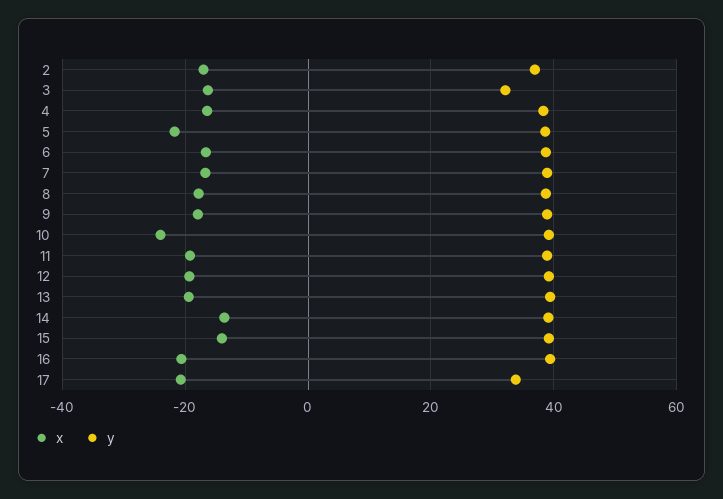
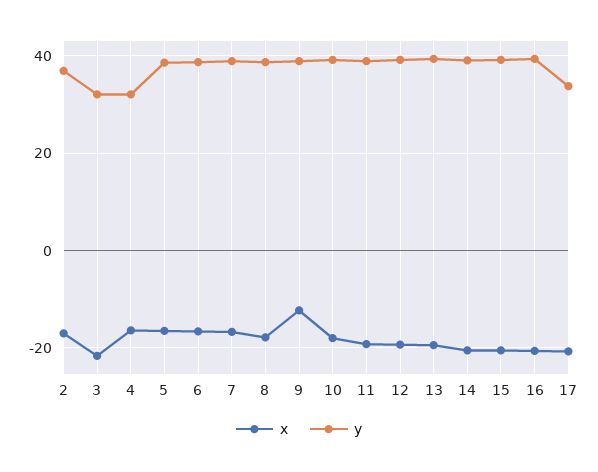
x, 3: -16 -> -22
y, 4: 38 -> 32
x, 5: -22 -> -16
x, 9: -18 -> -12
x, 10: -24 -> -18
x, 14: -14 -> -20
x, 15: -14 -> -20

